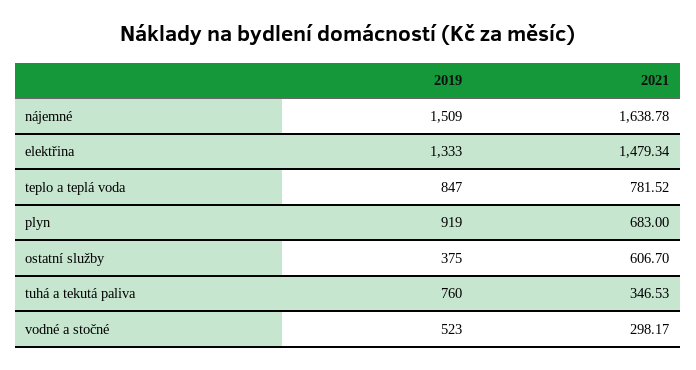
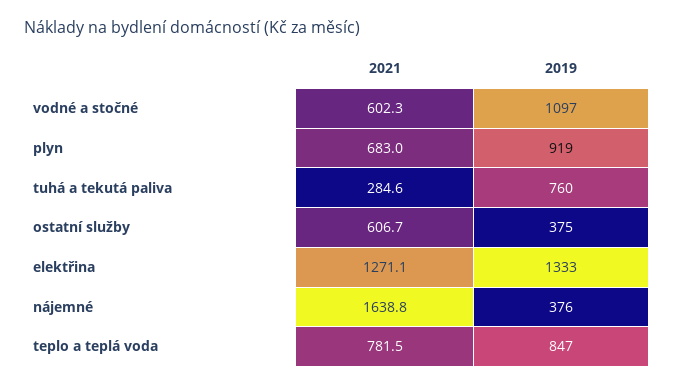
2019, nájemné: 1509 -> 376
2021, elektřina: 1479.34 -> 1271.1
2021, tuhá a tekutá paliva: 346.53 -> 284.6
2019, vodné a stočné: 523 -> 1097
2021, vodné a stočné: 298.17 -> 602.3

